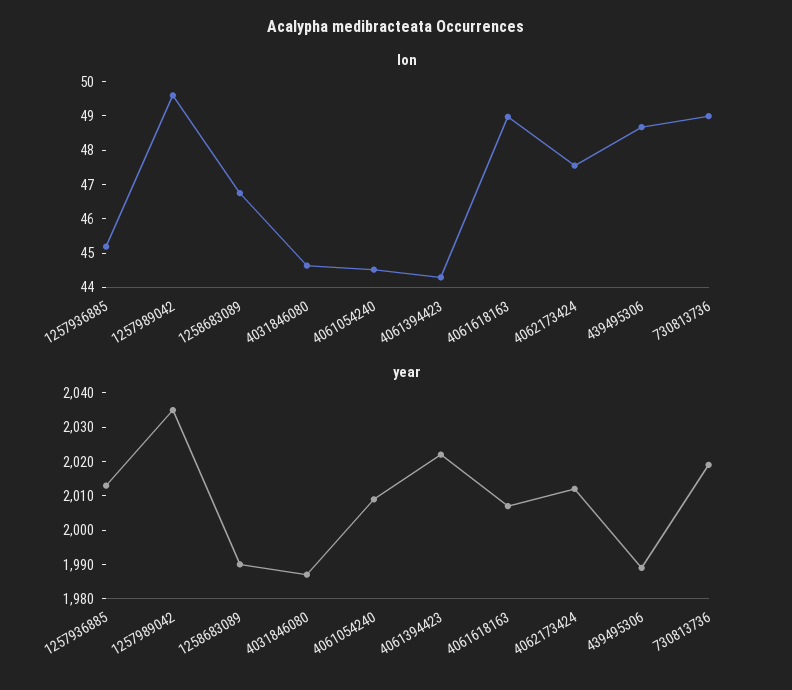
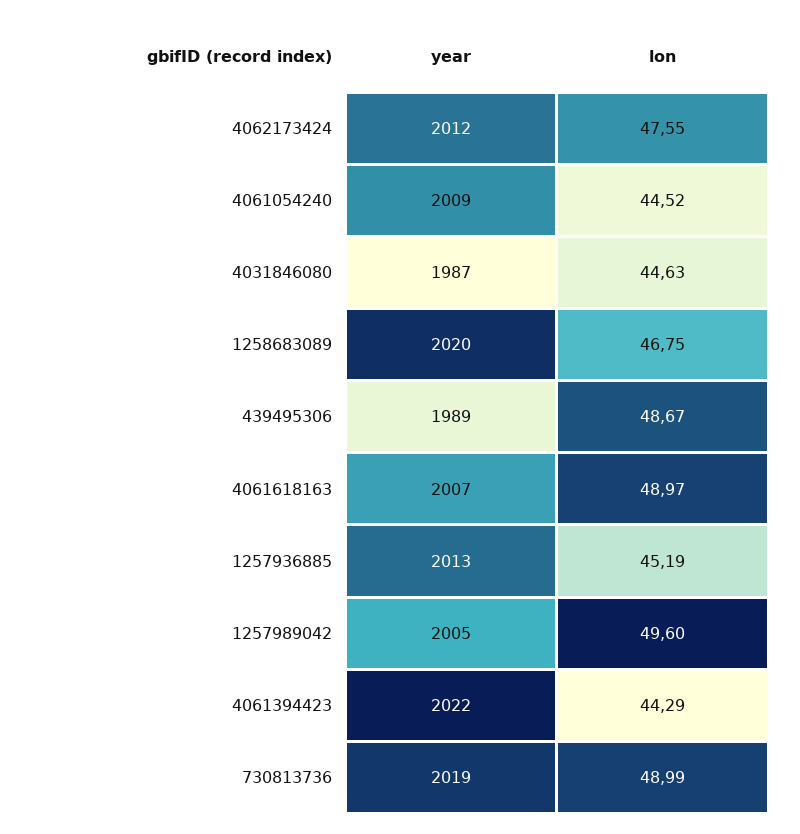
year, 1257989042: 2035 -> 2005
year, 1258683089: 1990 -> 2020

